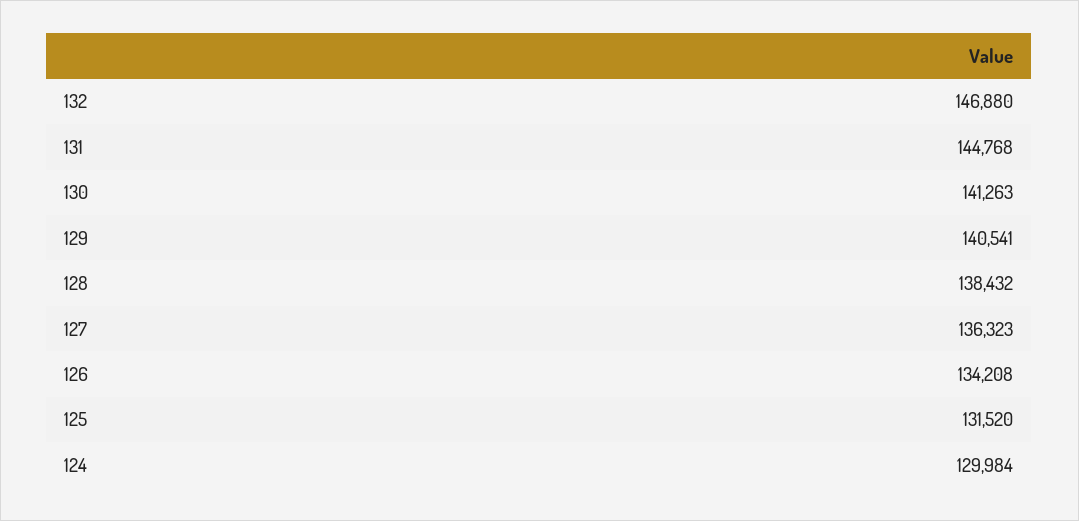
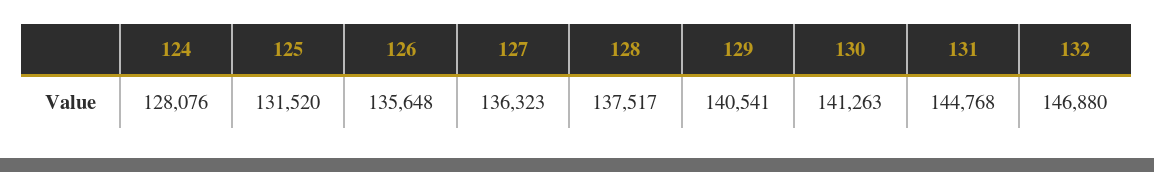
128: 138432 -> 137517
126: 134208 -> 135648
124: 129984 -> 128076

